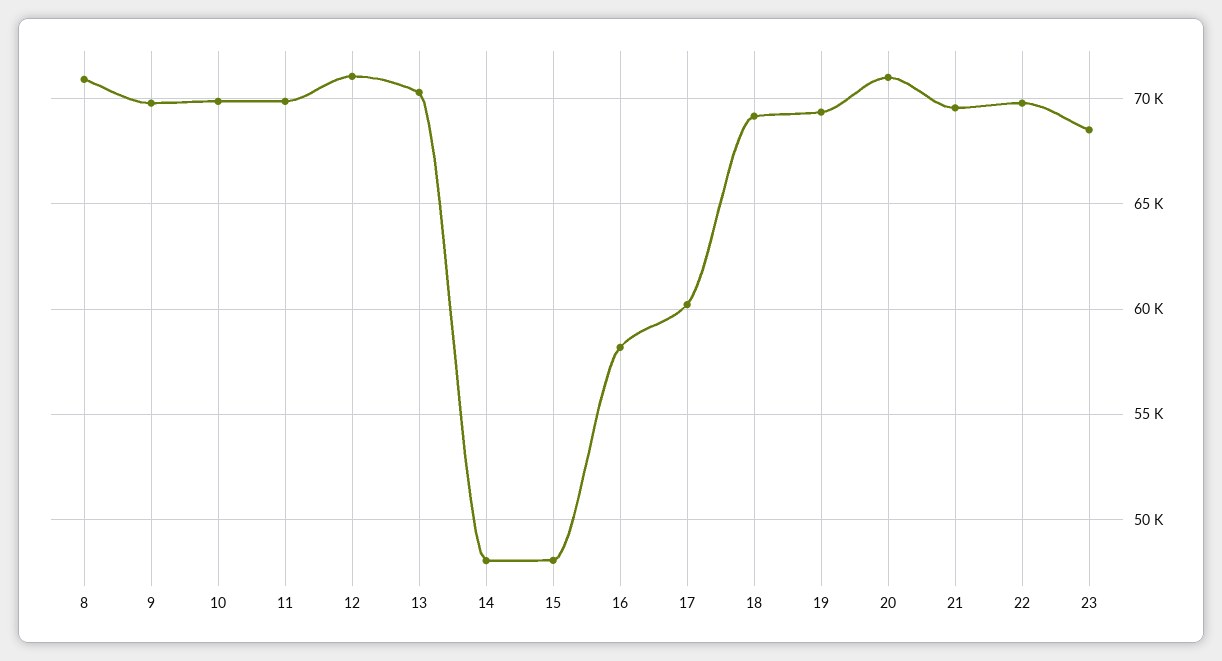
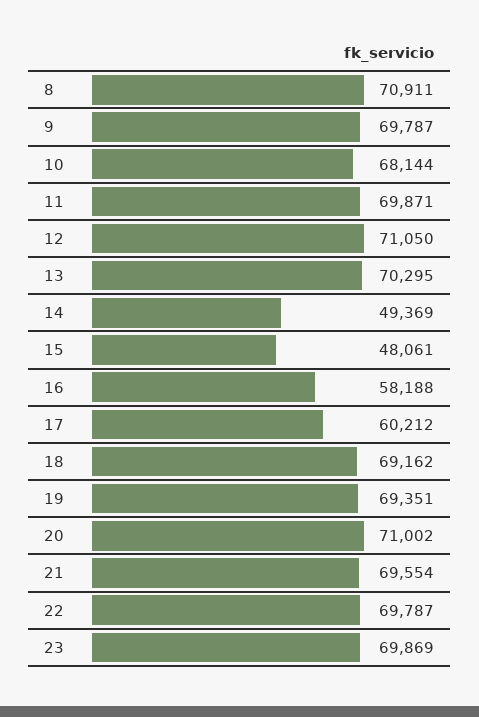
10: 70000 -> 68144
14: 48000 -> 49369
23: 68500 -> 69869

